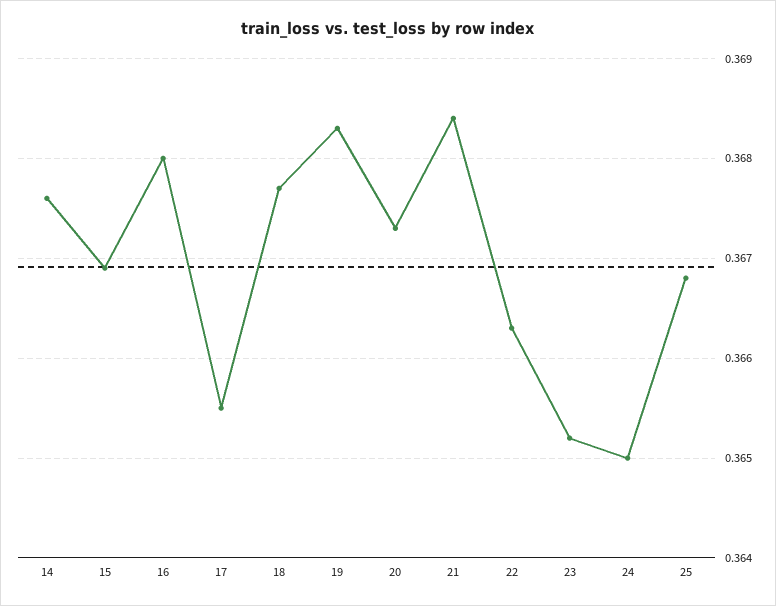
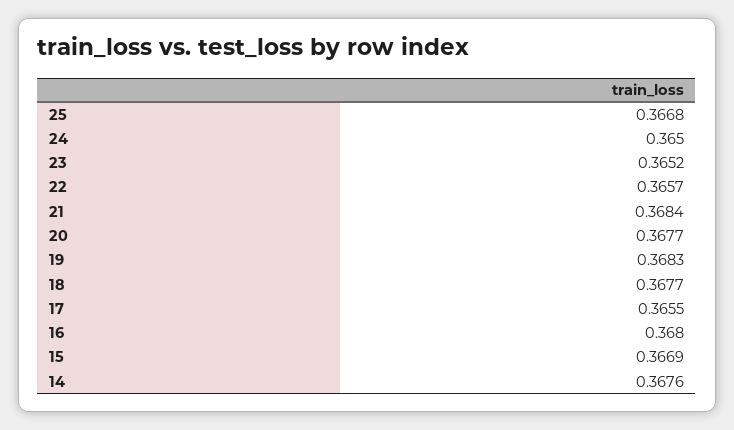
20: 0.3673 -> 0.3677
22: 0.3663 -> 0.3657

